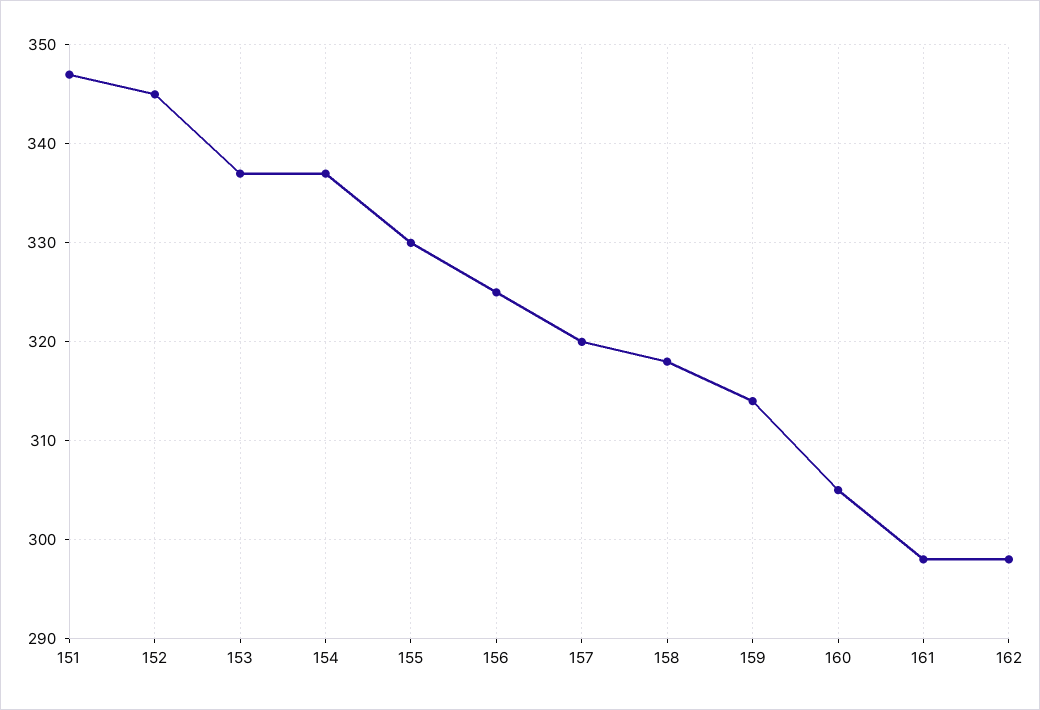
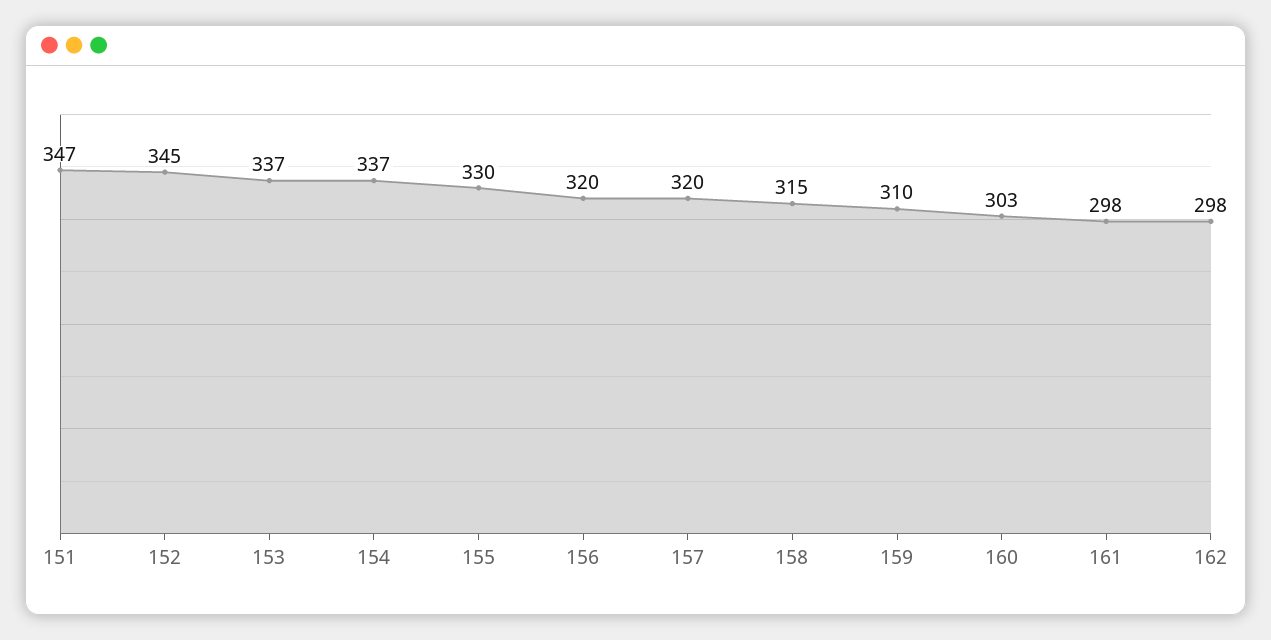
156: 325 -> 320
158: 318 -> 315
159: 314 -> 310
160: 305 -> 303

